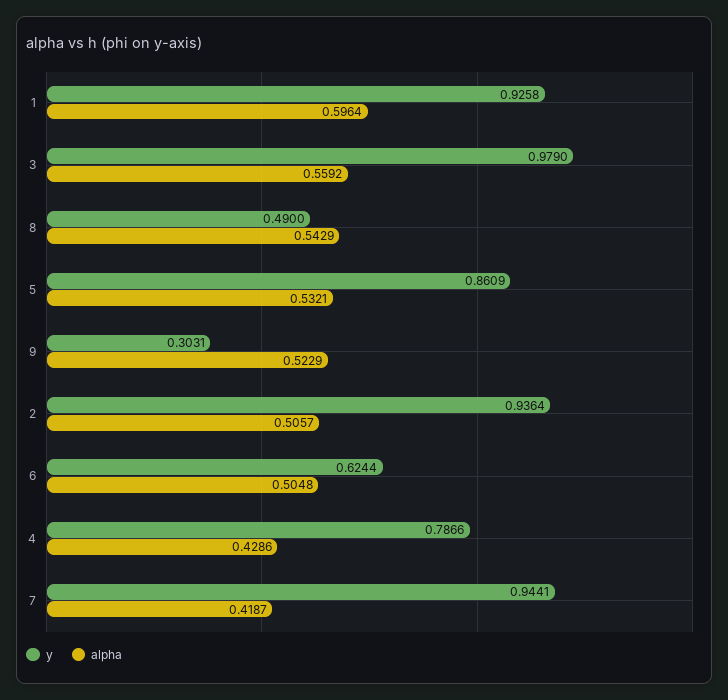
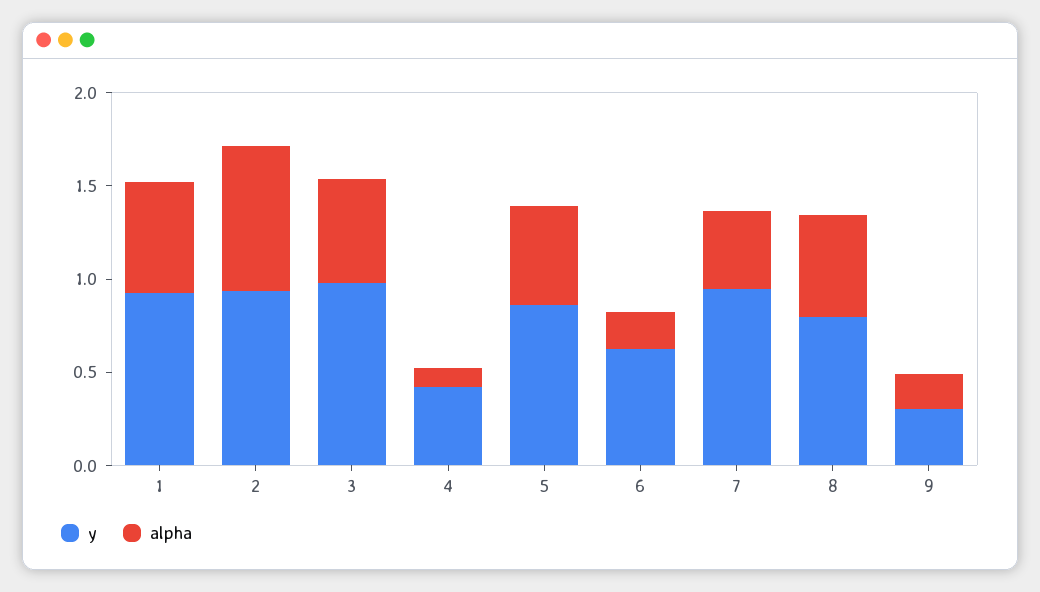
y, 8: 0.49 -> 0.8
alpha, 9: 0.5229 -> 0.2
alpha, 2: 0.5057 -> 0.8
alpha, 6: 0.5048 -> 0.2
y, 4: 0.7866 -> 0.4
alpha, 4: 0.4286 -> 0.1

